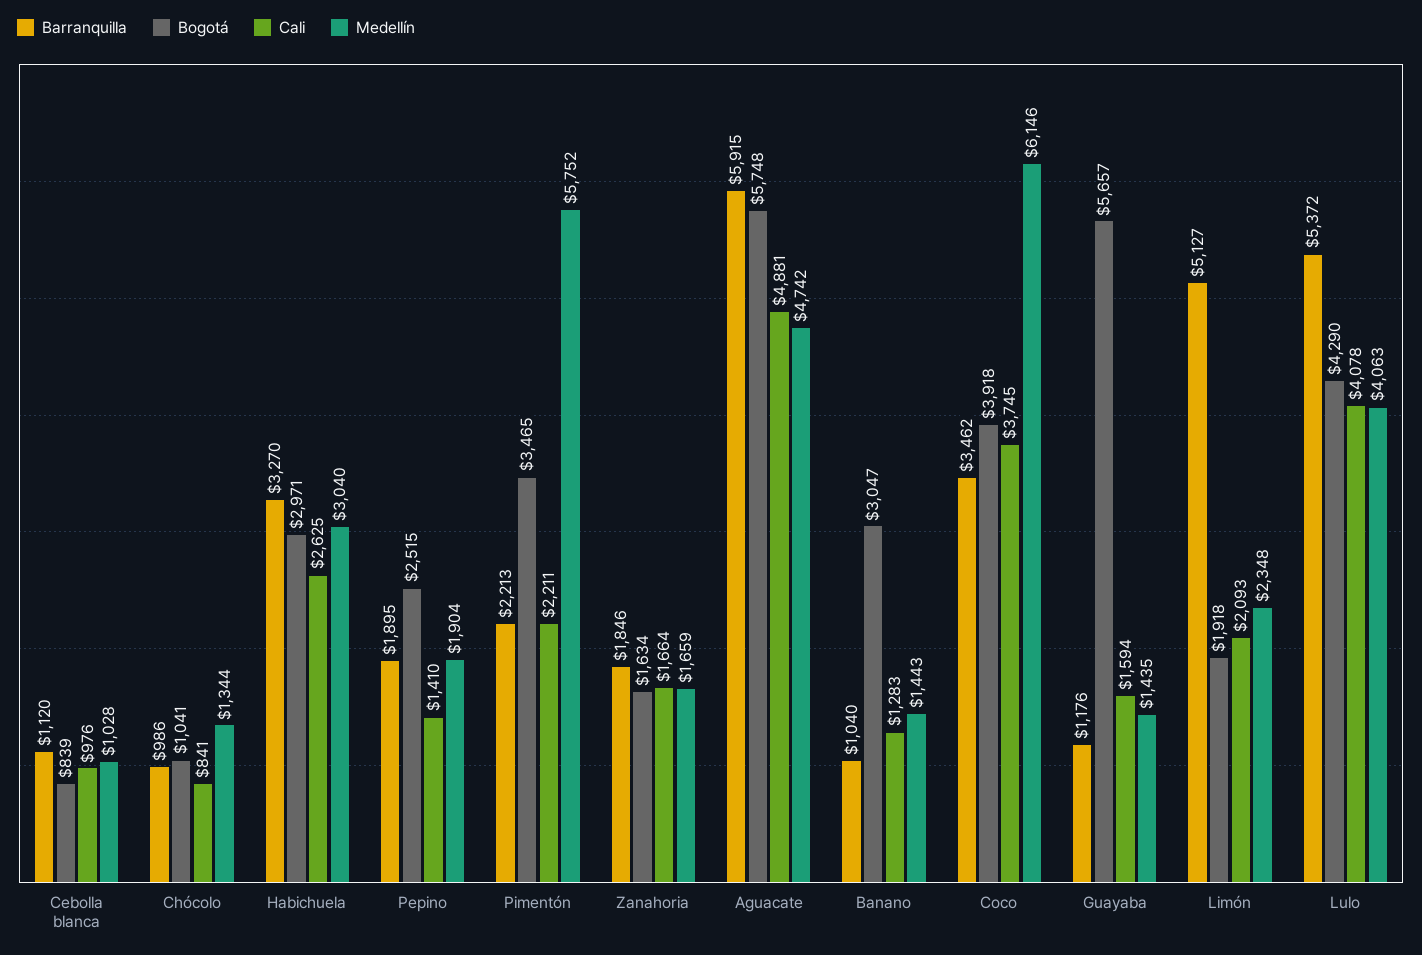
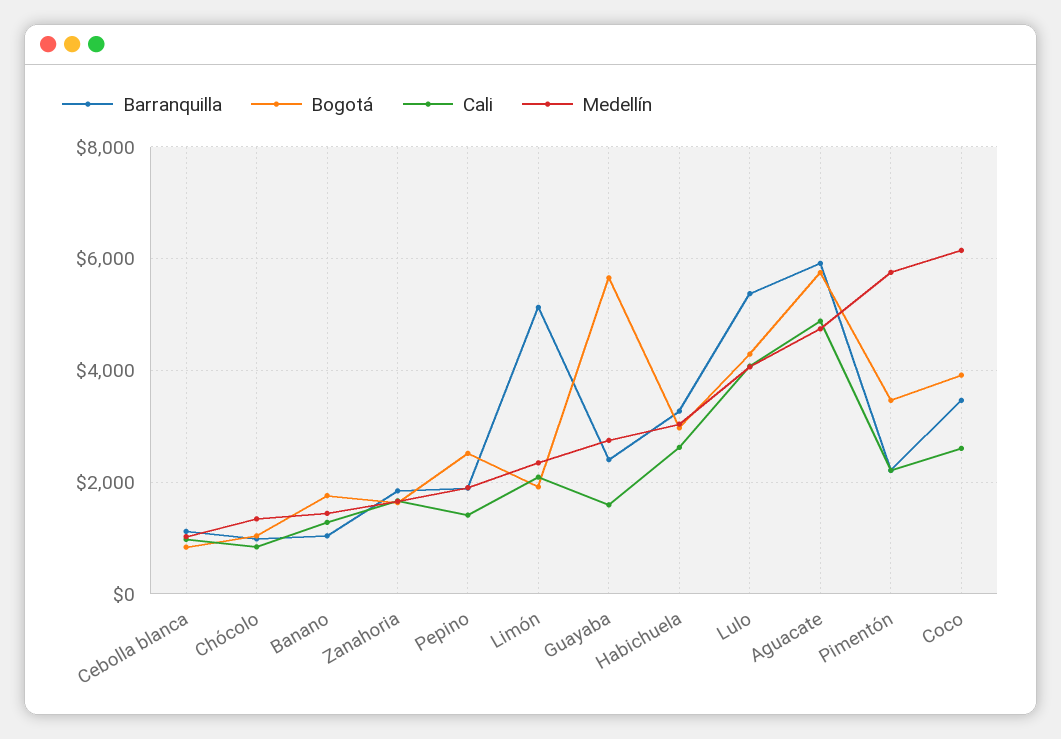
Bogotá, Banano: 3047 -> 1800
Cali, Coco: 3745 -> 2600
Barranquilla, Guayaba: 1176 -> 2400
Medellín, Guayaba: 1435 -> 2800

